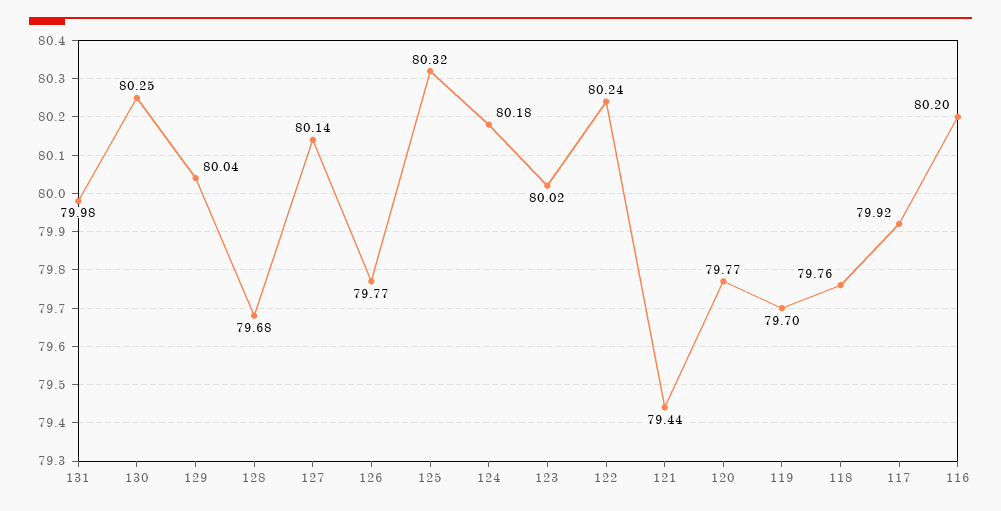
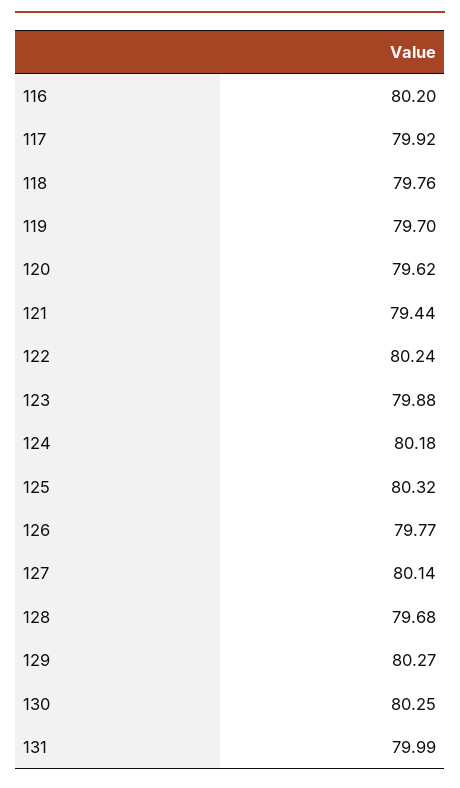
131: 79.98 -> 79.99
129: 80.04 -> 80.27
123: 80.02 -> 79.88
120: 79.77 -> 79.62

